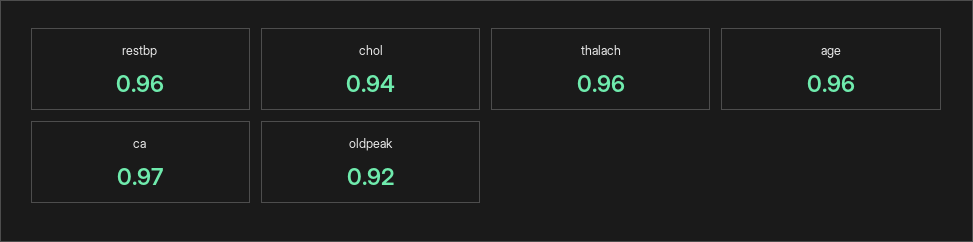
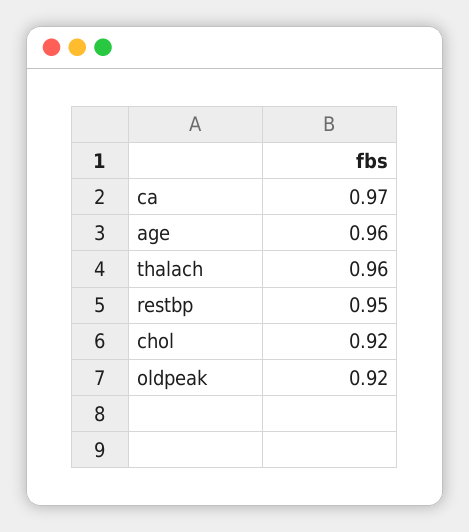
restbp: 0.96 -> 0.95
chol: 0.94 -> 0.92

